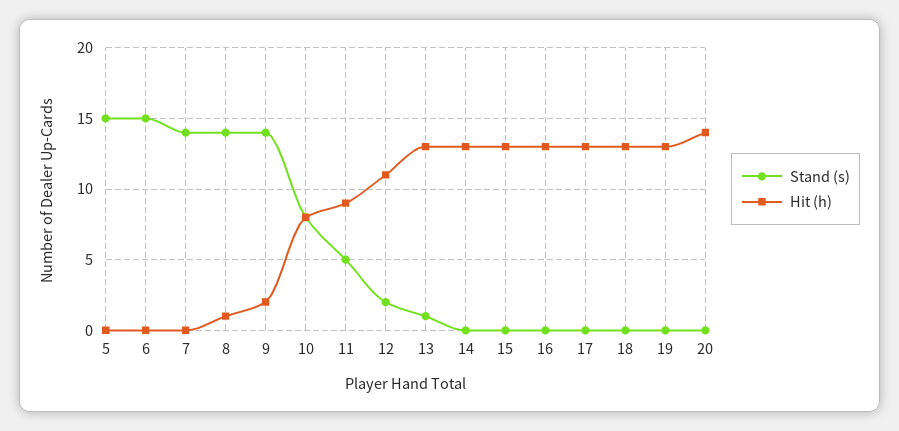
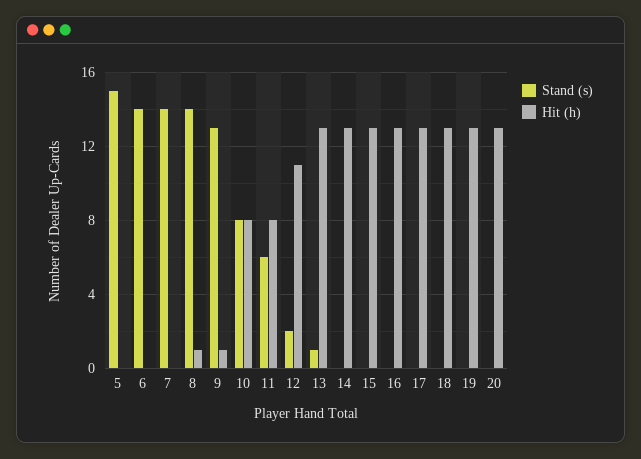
Stand (s), 6: 15 -> 14
Stand (s), 9: 14 -> 13
Hit (h), 9: 2 -> 1
Stand (s), 11: 5 -> 6
Hit (h), 11: 9 -> 8
Hit (h), 20: 14 -> 13

